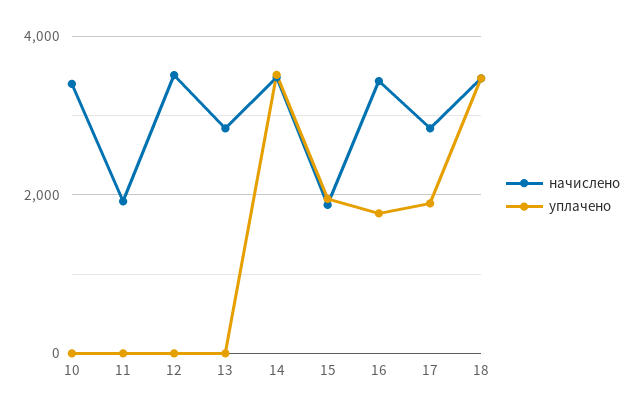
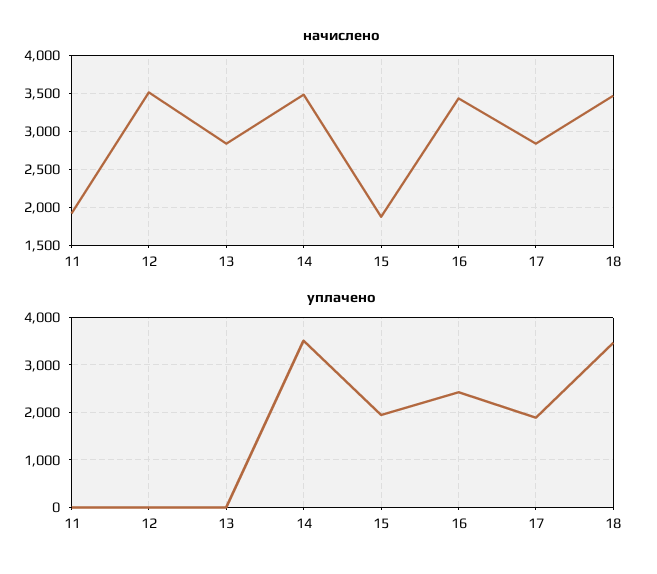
начислено, 10: 3400 -> none
уплачено, 10: 0 -> none
уплачено, 16: 1800 -> 2400

